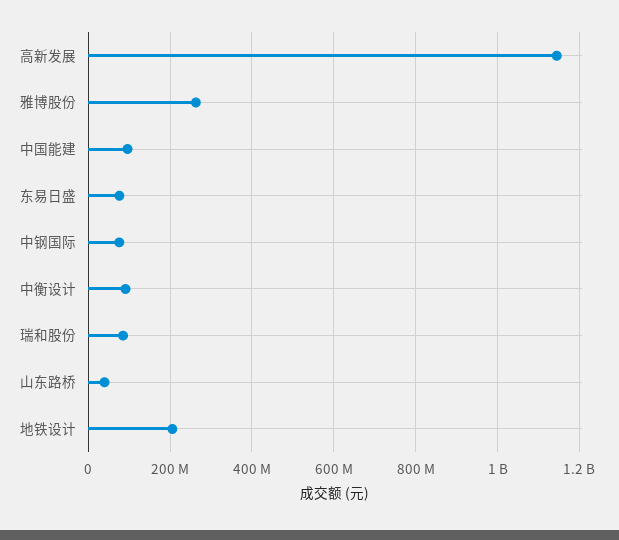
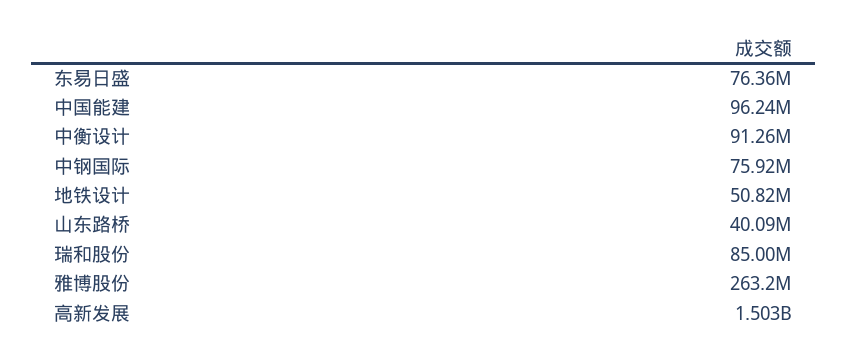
高新发展: 1140000000 -> 1503000000
地铁设计: 200000000 -> 50820000

